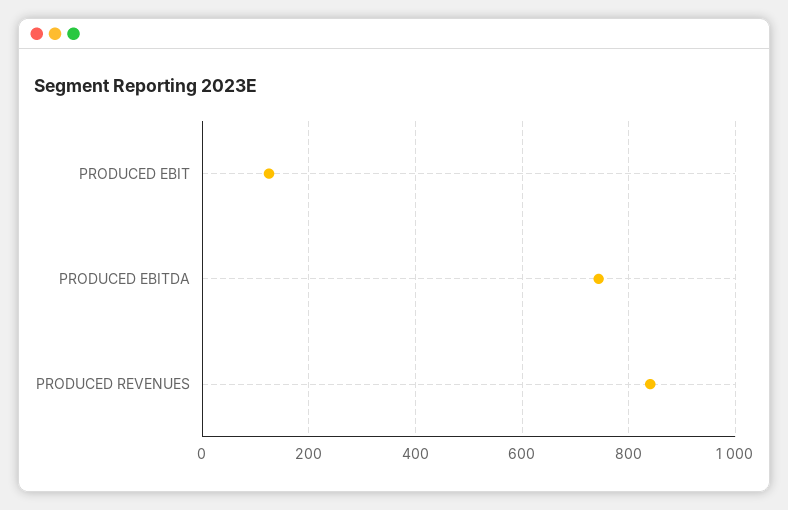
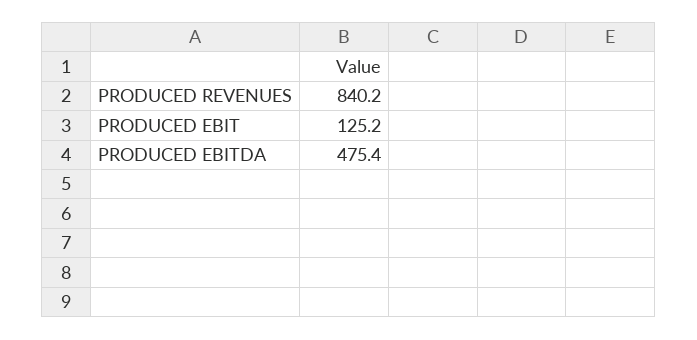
PRODUCED EBITDA: 740 -> 475.4

